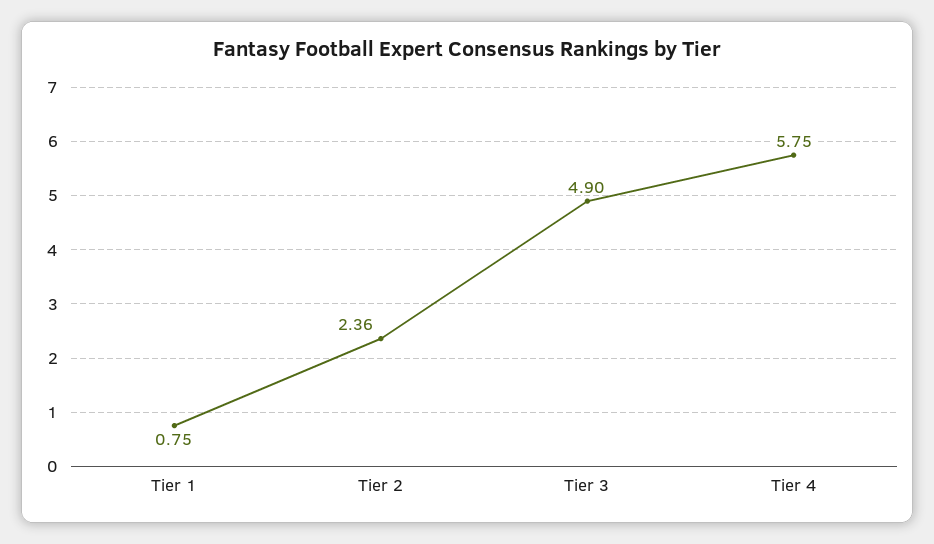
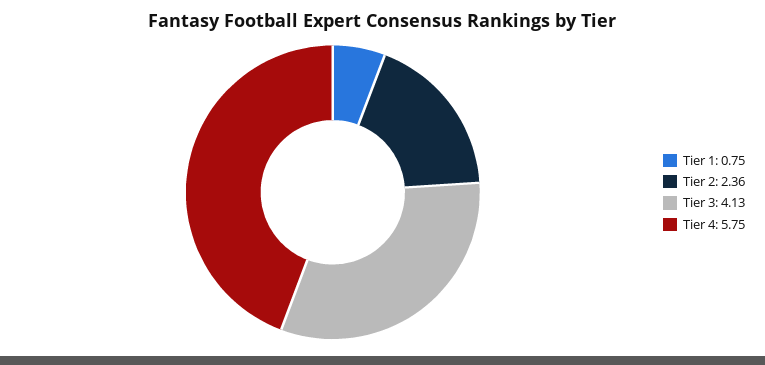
Tier 3: 4.9 -> 4.13

